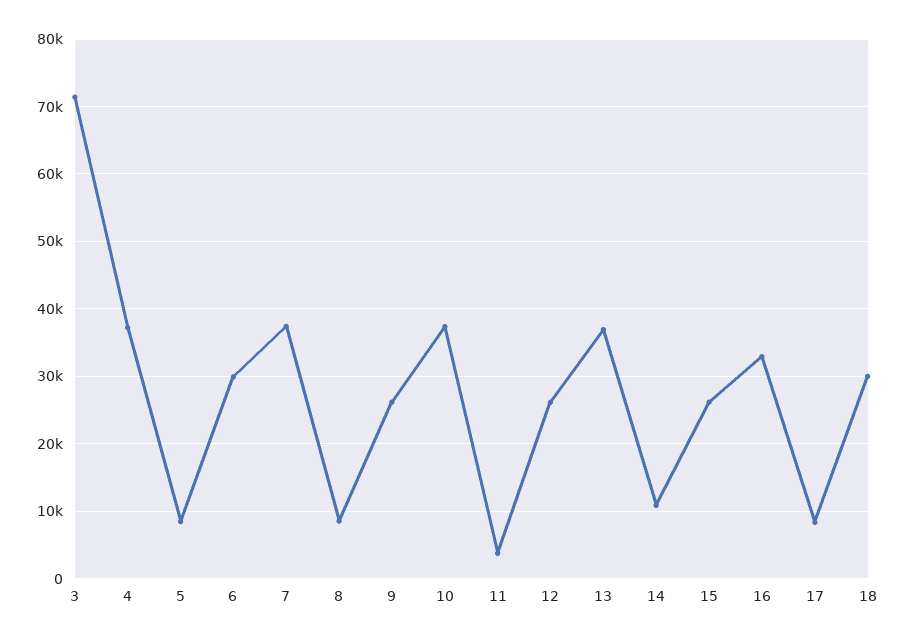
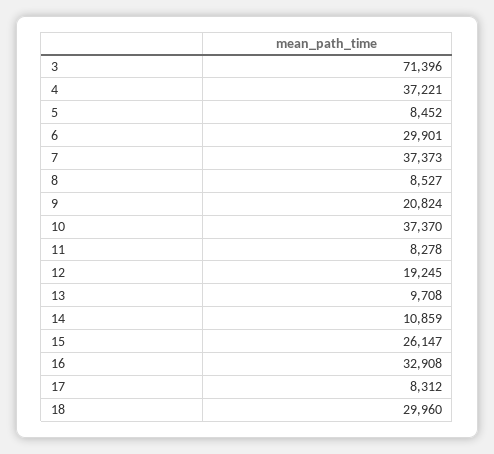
9: 26000 -> 20824
11: 4000 -> 8278
12: 26000 -> 19245
13: 37000 -> 9708

